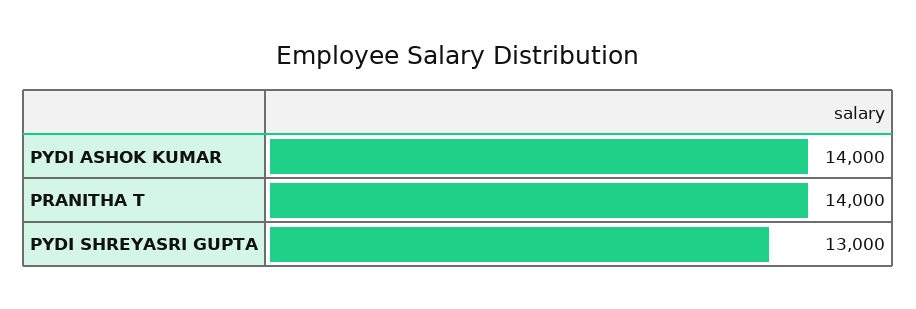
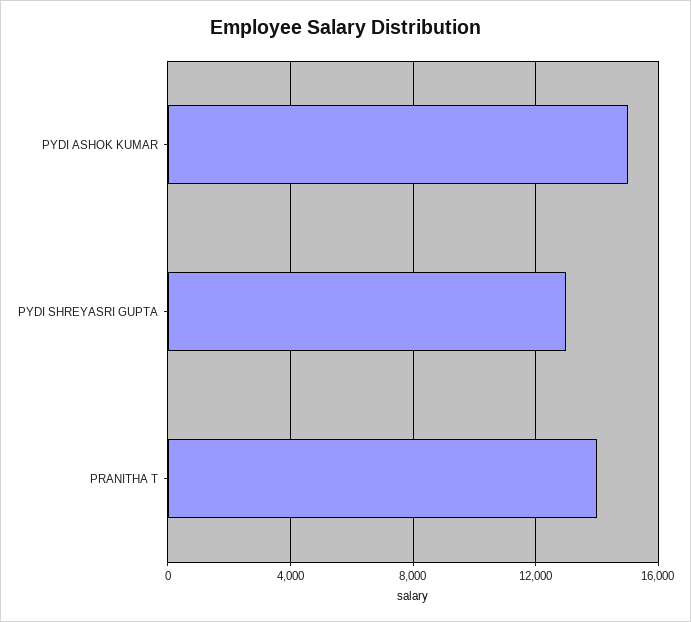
PYDI ASHOK KUMAR: 14000 -> 15000

